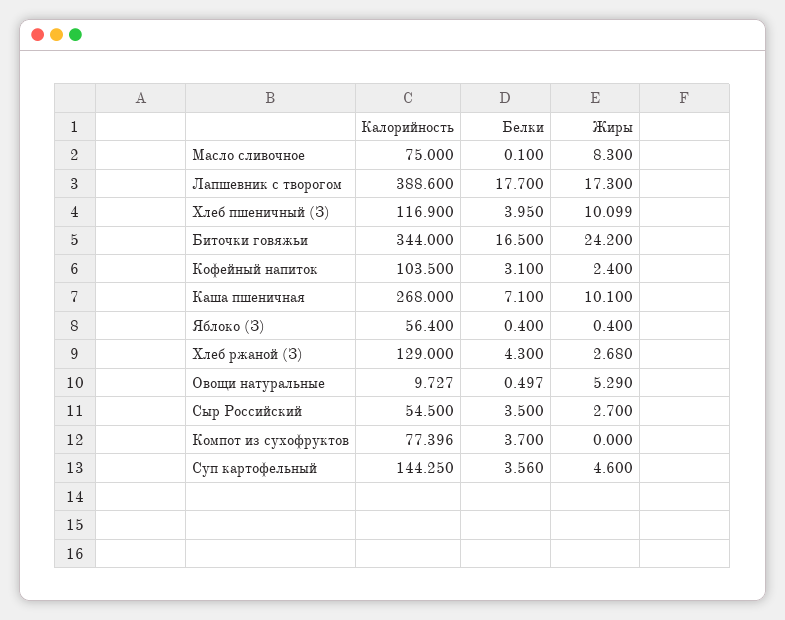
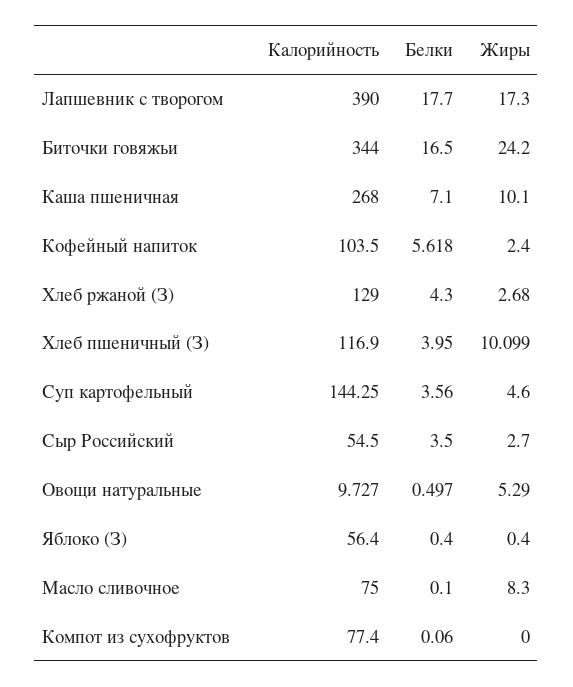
Калорийность, Лапшевник с творогом: 388.6 -> 390
Белки, Кофейный напиток: 3.1 -> 5.618
Калорийность, Компот из сухофруктов: 77.396 -> 77.4
Белки, Компот из сухофруктов: 3.7 -> 0.06

